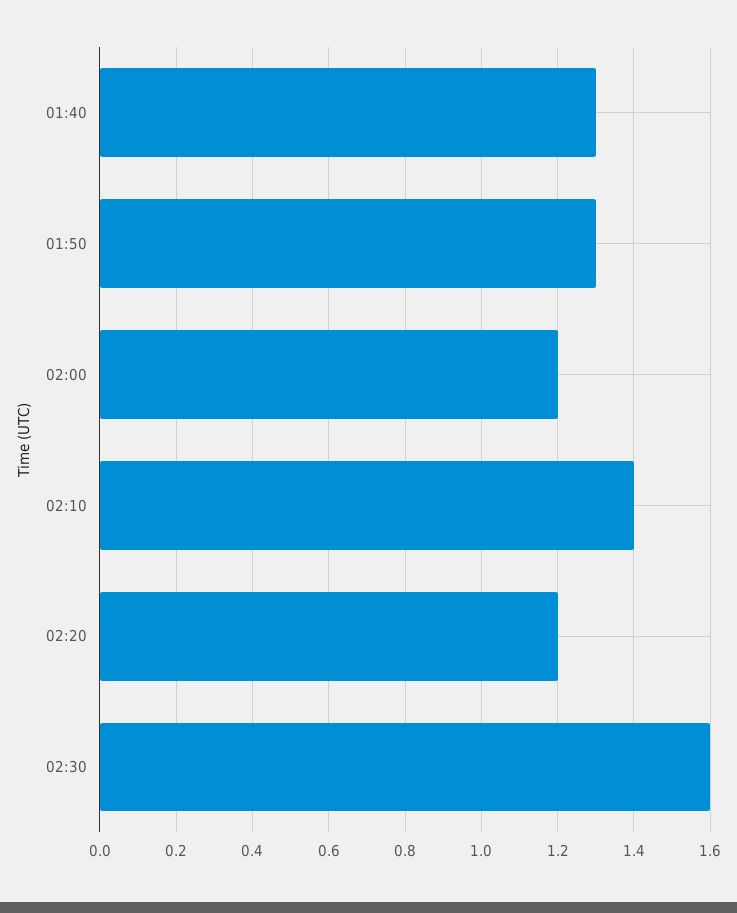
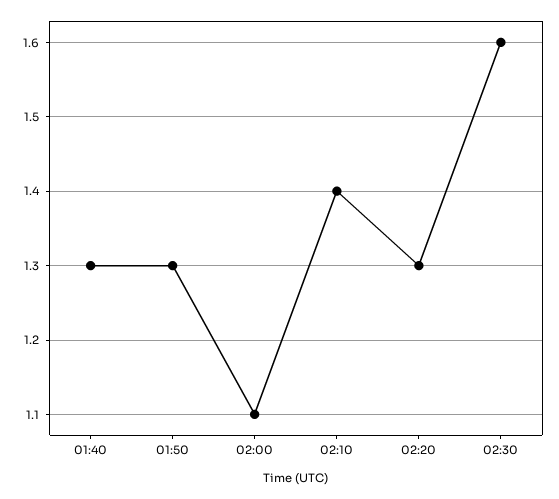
02:00: 1.2 -> 1.1
02:20: 1.2 -> 1.3

